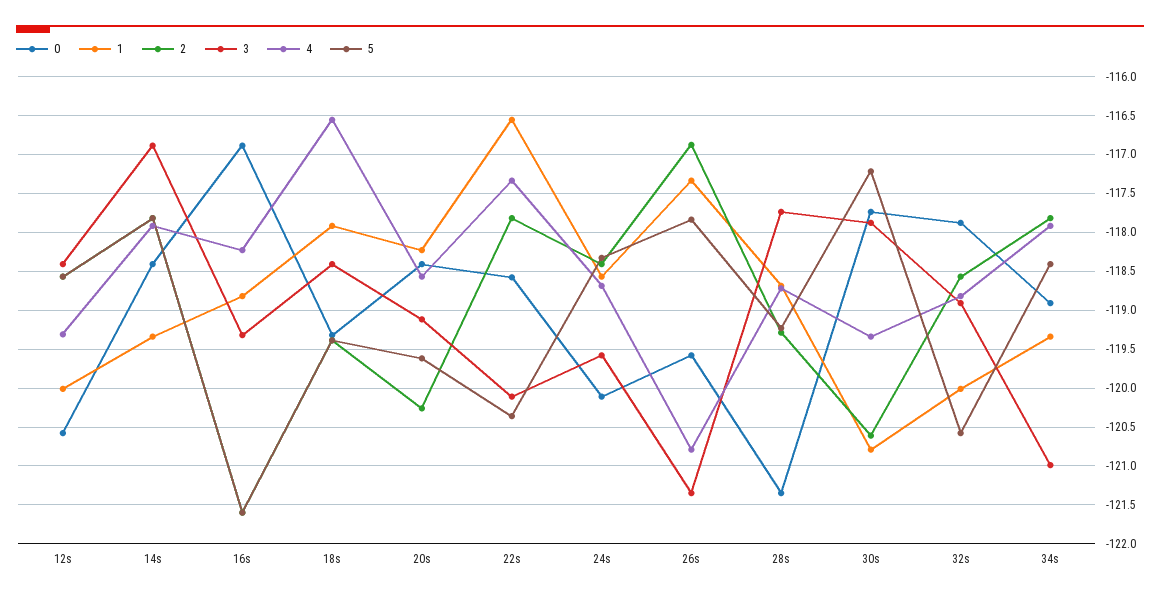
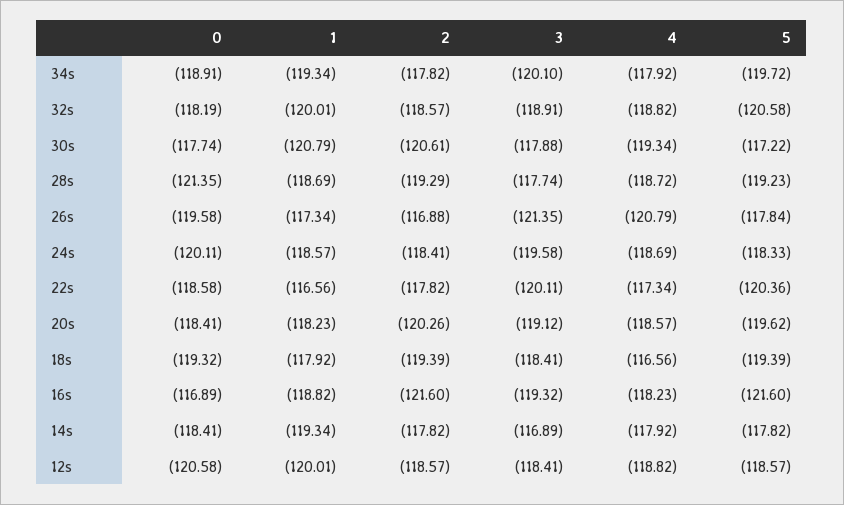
4, 12s: -119.3 -> -118.82
0, 32s: -117.9 -> -118.19
3, 34s: -121 -> -120.1
5, 34s: -118.4 -> -119.72

